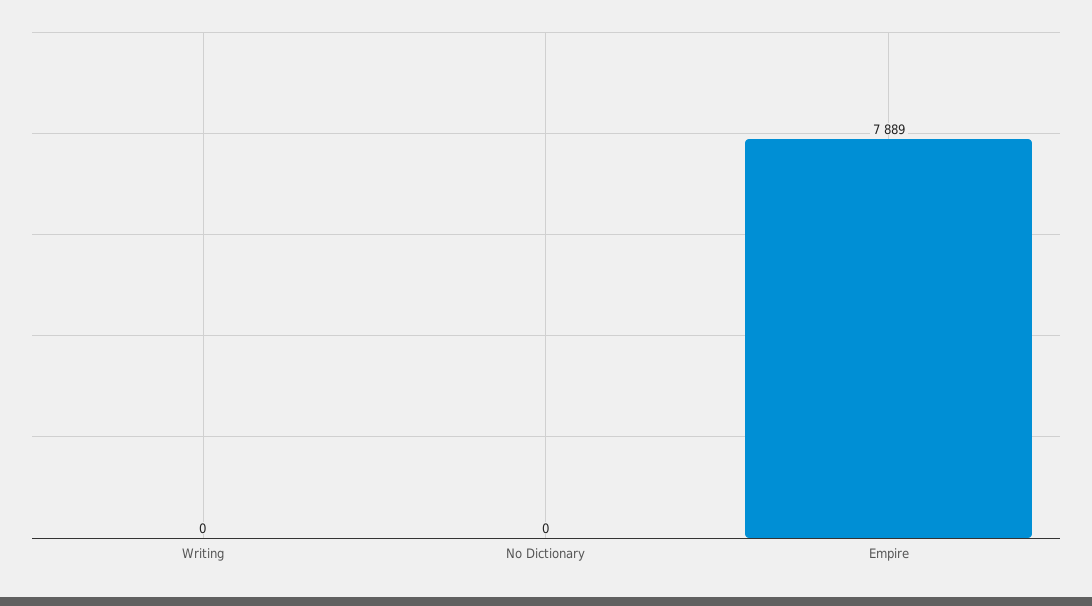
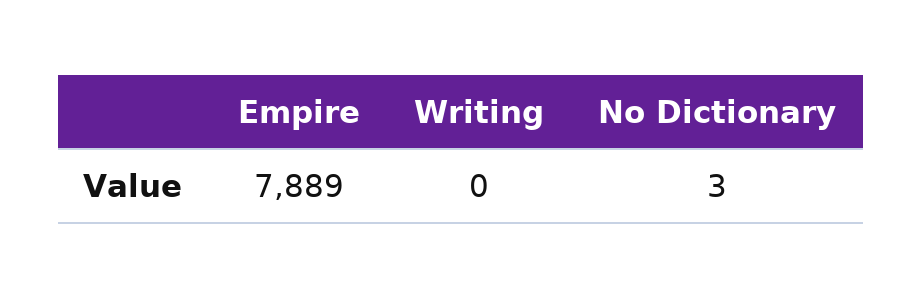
No Dictionary: 0 -> 3

